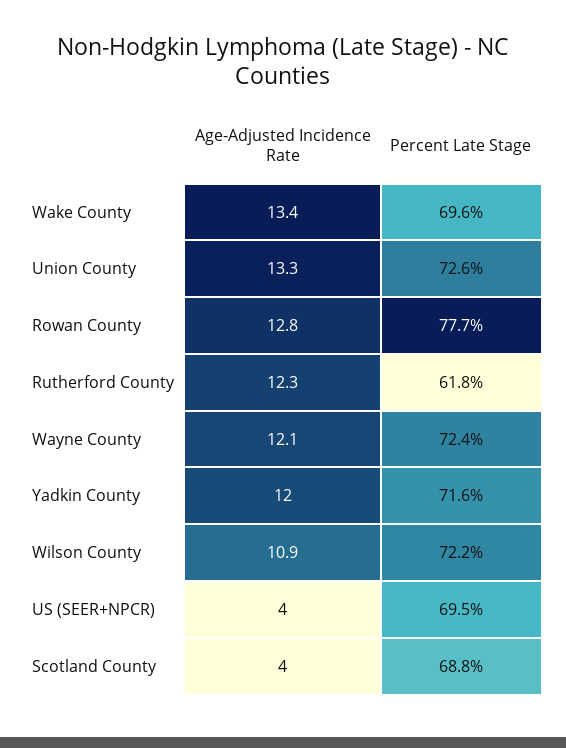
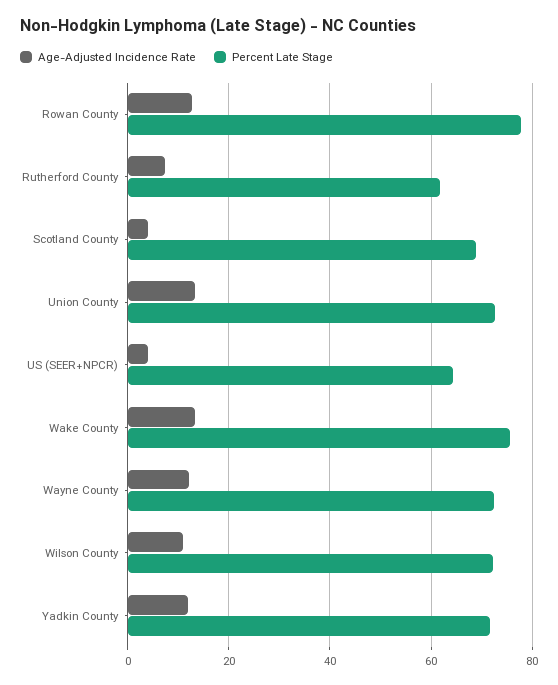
Percent Late Stage, Wake County: 69.6 -> 76
Age-Adjusted Incidence Rate, Rutherford County: 12.3 -> 8
Percent Late Stage, US (SEER+NPCR): 69.5 -> 64

